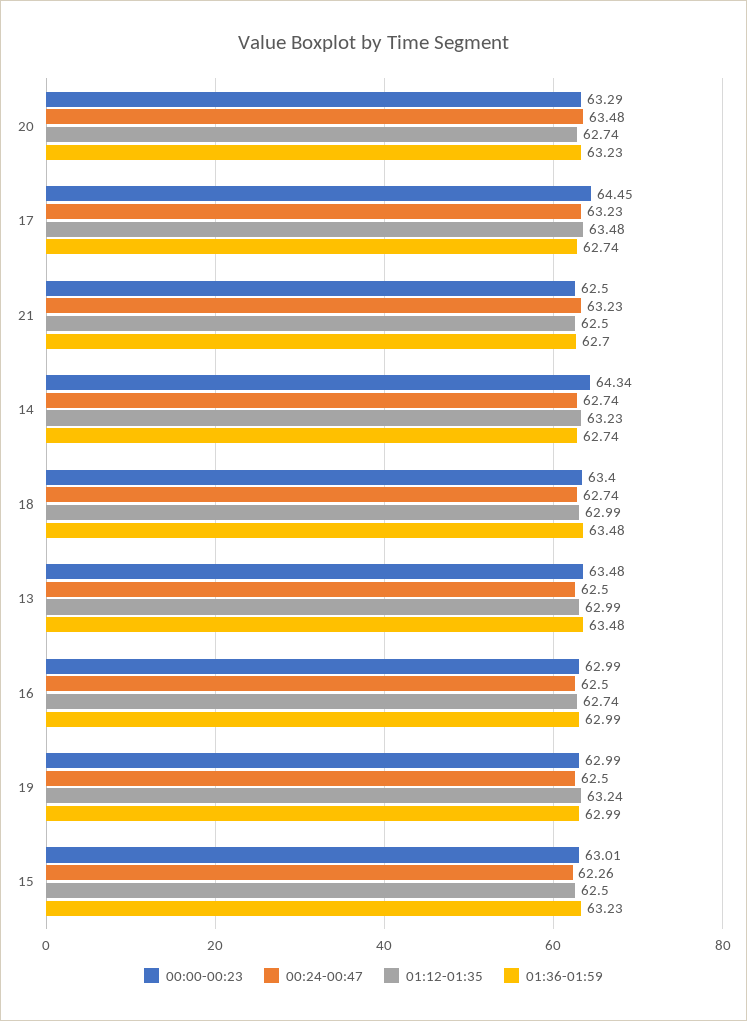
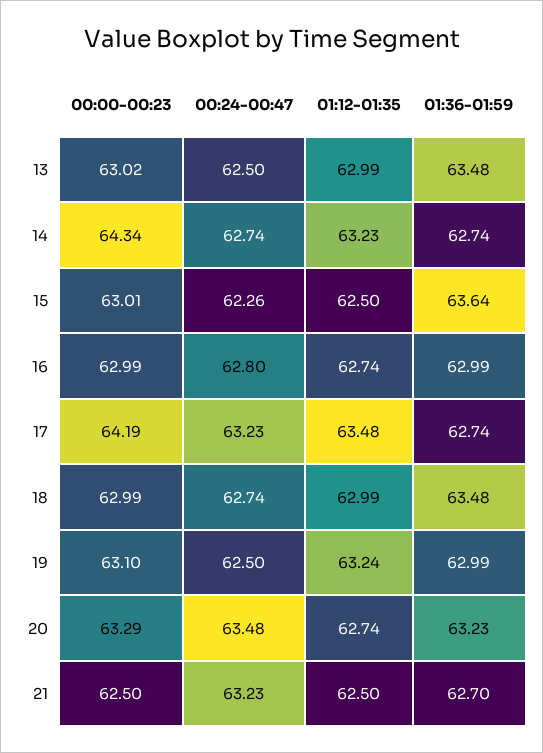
00:00-00:23, 17: 64.45 -> 64.19
00:00-00:23, 18: 63.4 -> 62.99
00:00-00:23, 13: 63.48 -> 63.02
00:24-00:47, 16: 62.5 -> 62.8
00:00-00:23, 19: 62.99 -> 63.1
01:36-01:59, 15: 63.23 -> 63.64

